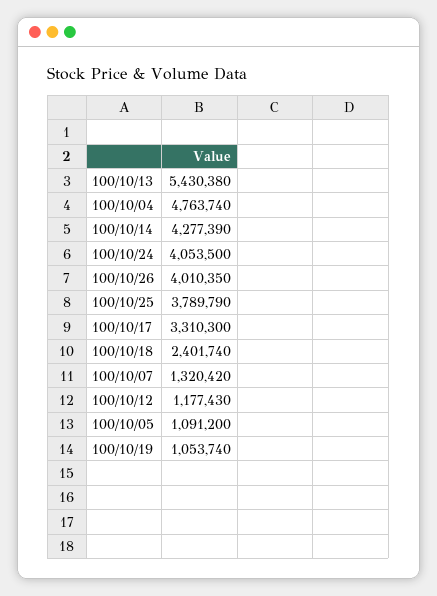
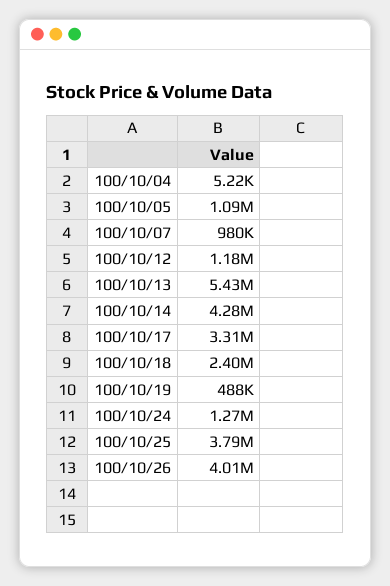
100/10/04: 4763740 -> 5220
100/10/24: 4053500 -> 1270000
100/10/07: 1320420 -> 980000
100/10/19: 1053740 -> 488000

